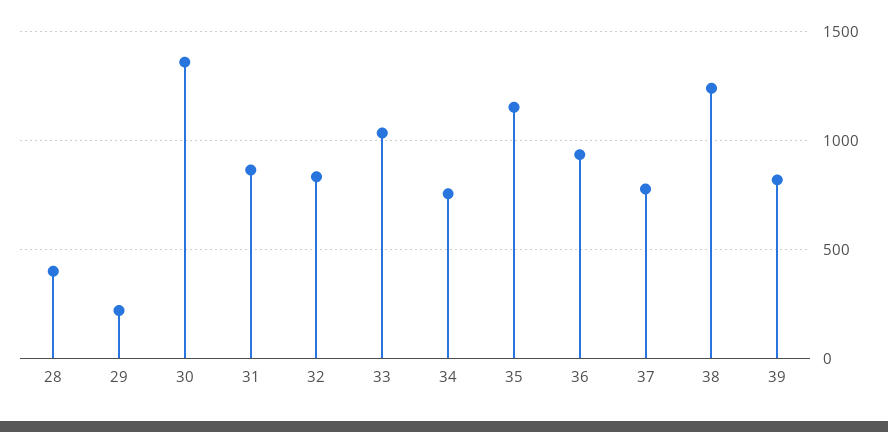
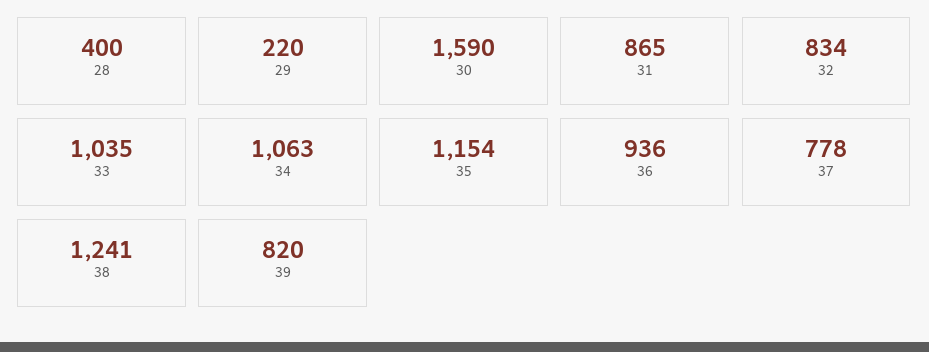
30: 1350 -> 1590
34: 750 -> 1063

